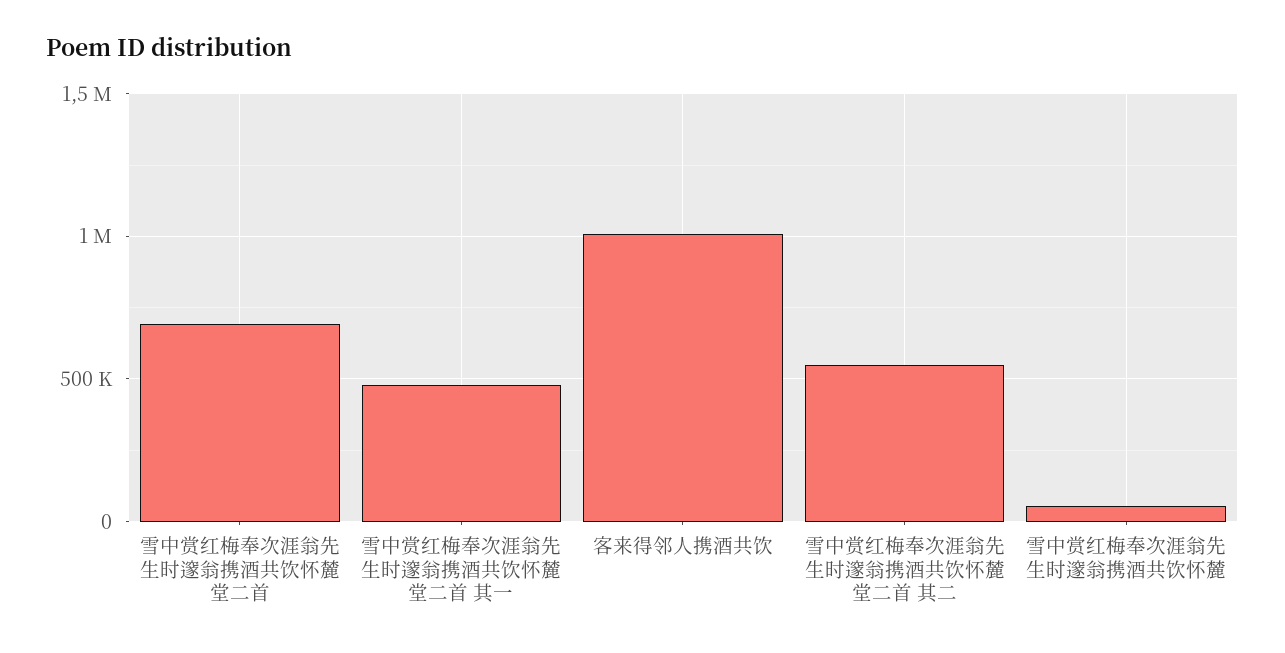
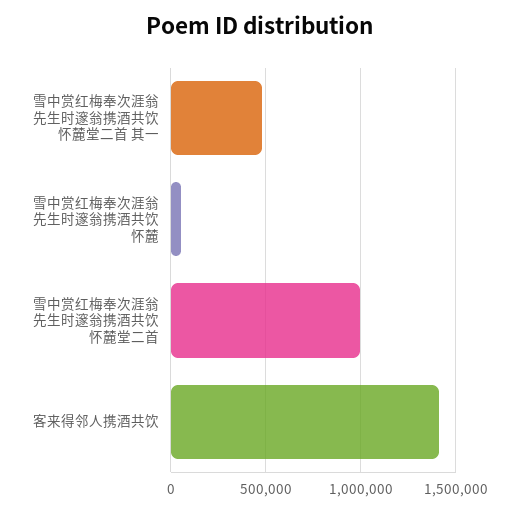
雪中赏红梅奉次涯翁先生时邃翁携酒共饮怀麓堂二首: 700000 -> 1000000
客来得邻人携酒共饮: 1000000 -> 1400000
雪中赏红梅奉次涯翁先生时邃翁携酒共饮怀麓堂二首 其二: 550000 -> none

